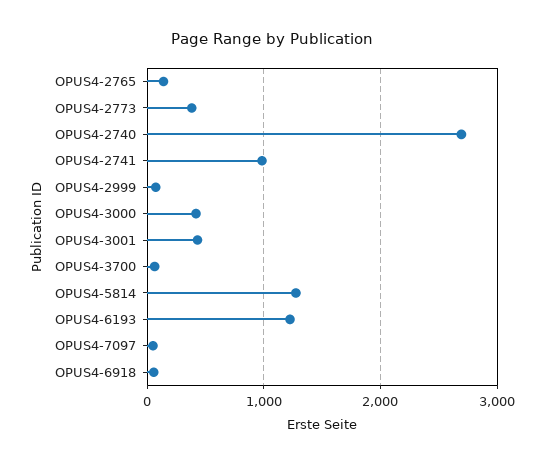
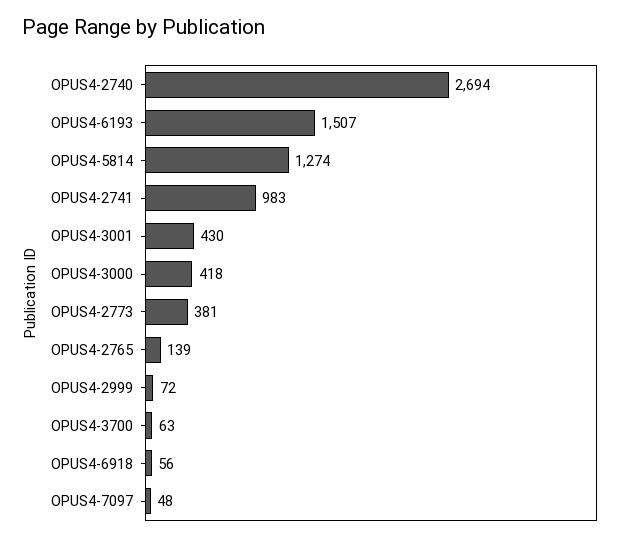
OPUS4-6193: 1200 -> 1507

